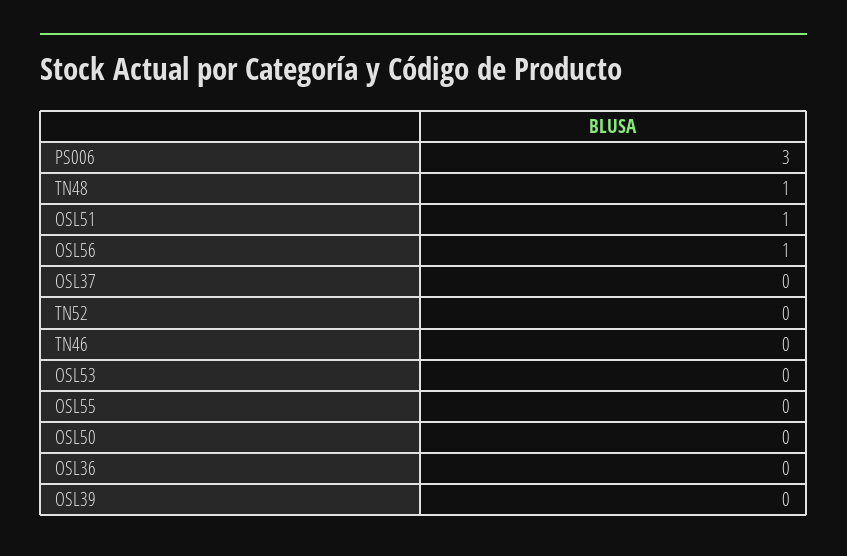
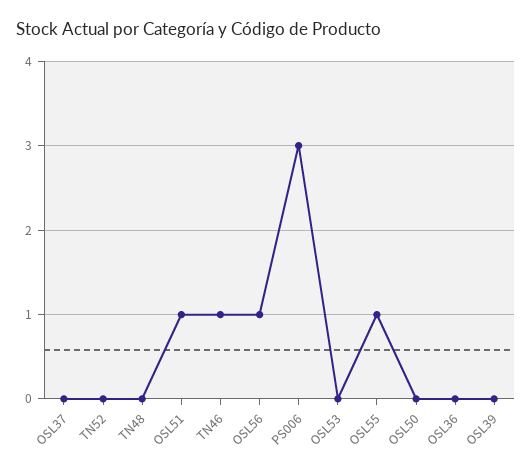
TN48: 1 -> 0
TN46: 0 -> 1
OSL55: 0 -> 1

